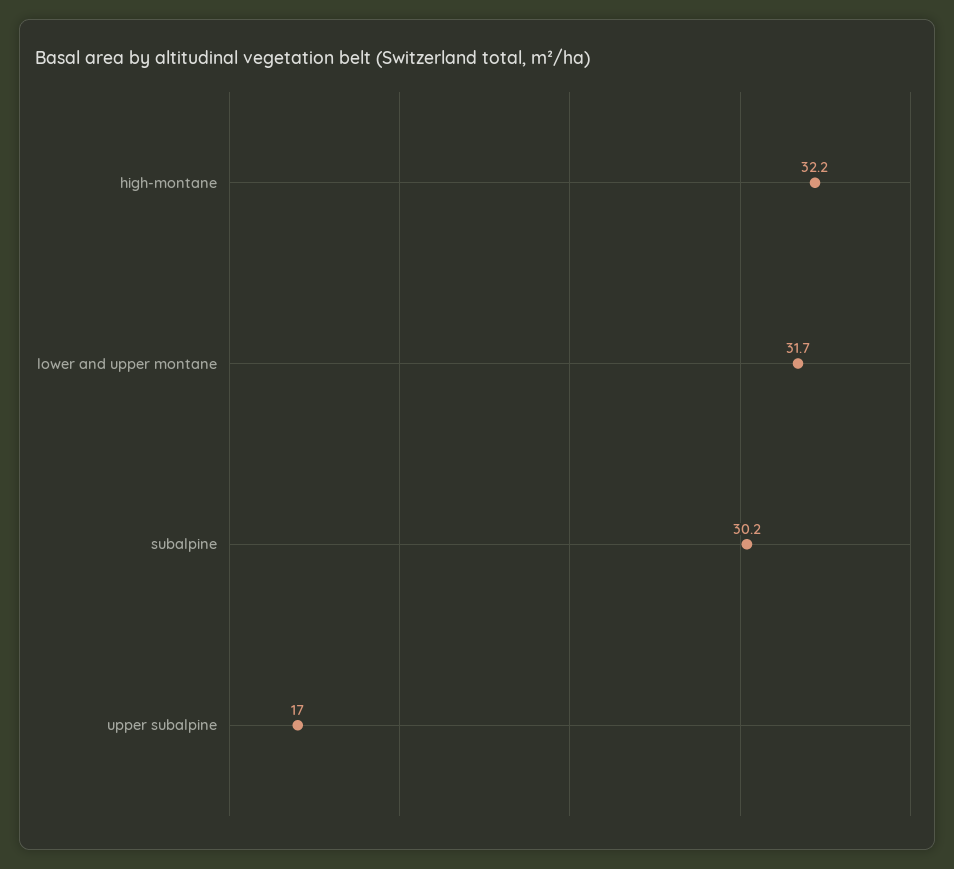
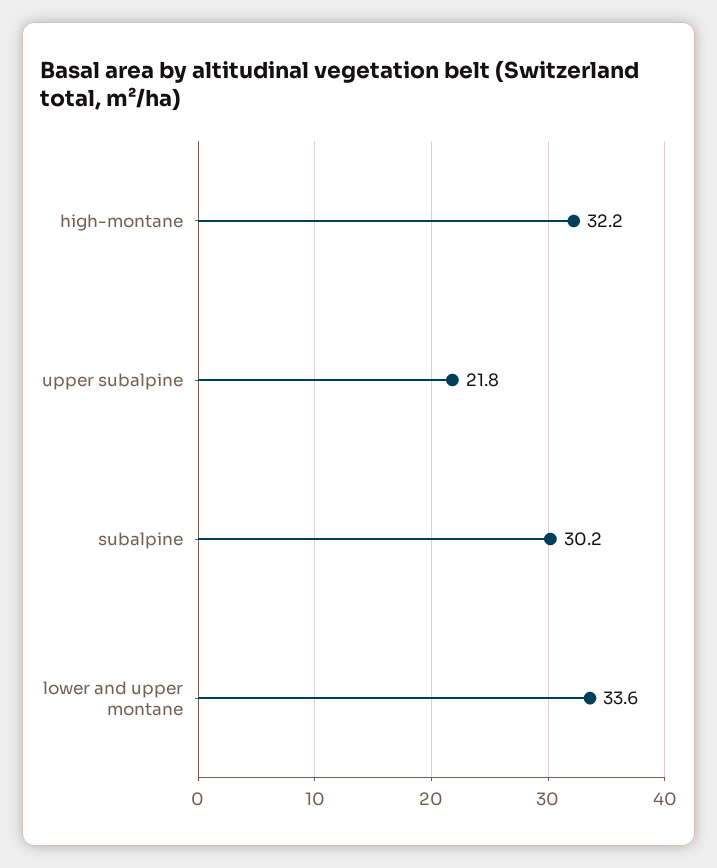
lower and upper montane: 31.7 -> 33.6
upper subalpine: 17 -> 21.8

